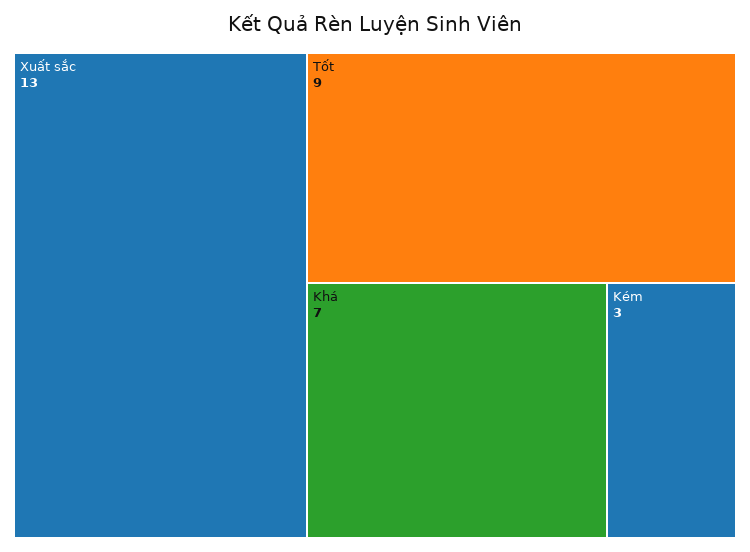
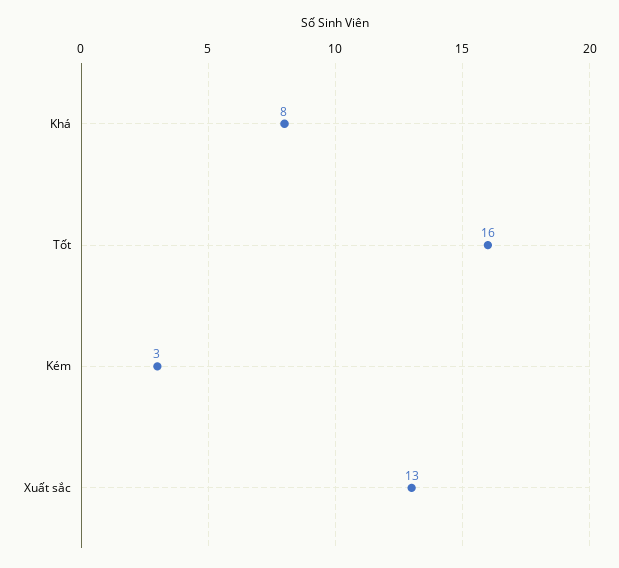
Tốt: 9 -> 16
Khá: 7 -> 8

